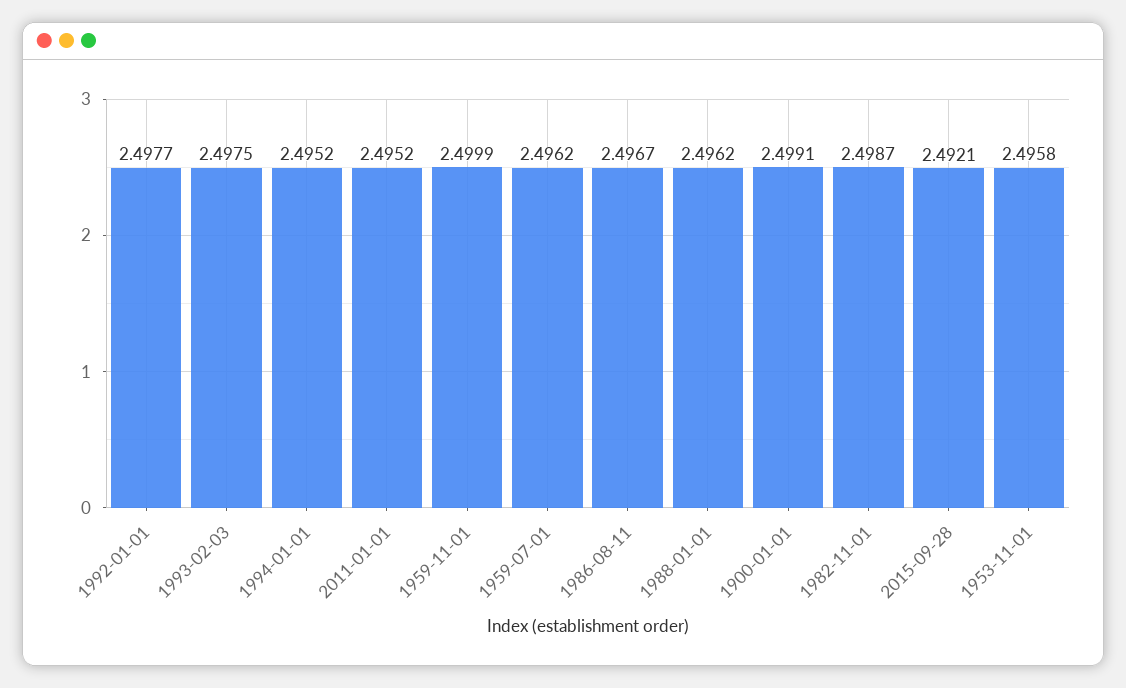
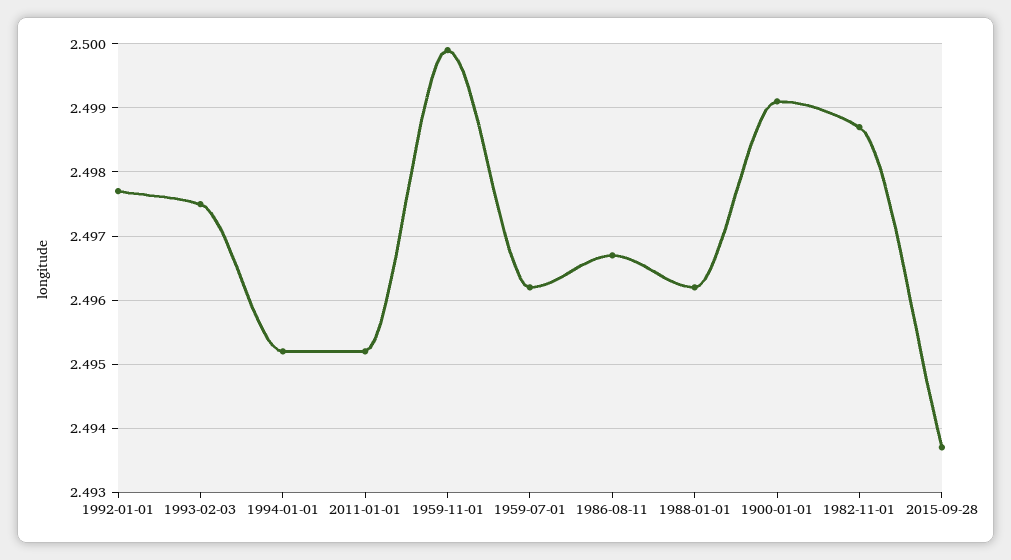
2015-09-28: 2.4921 -> 2.4937
1953-11-01: 2.4958 -> none

